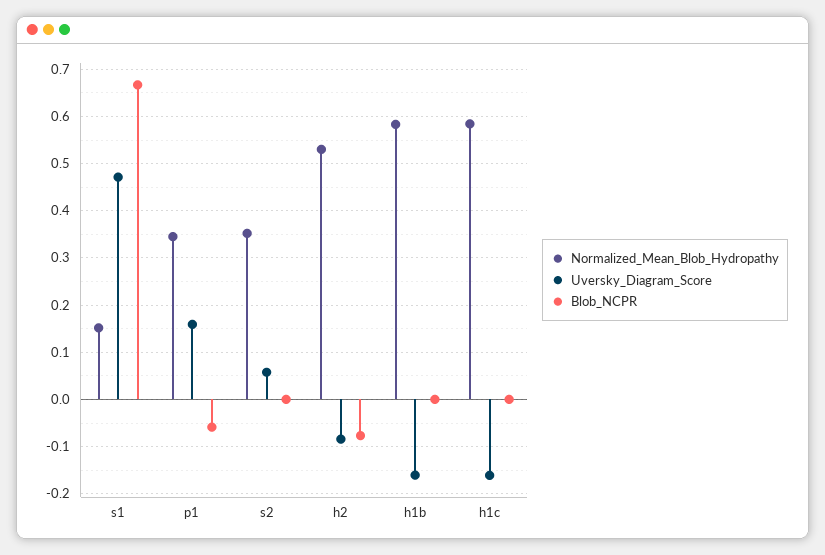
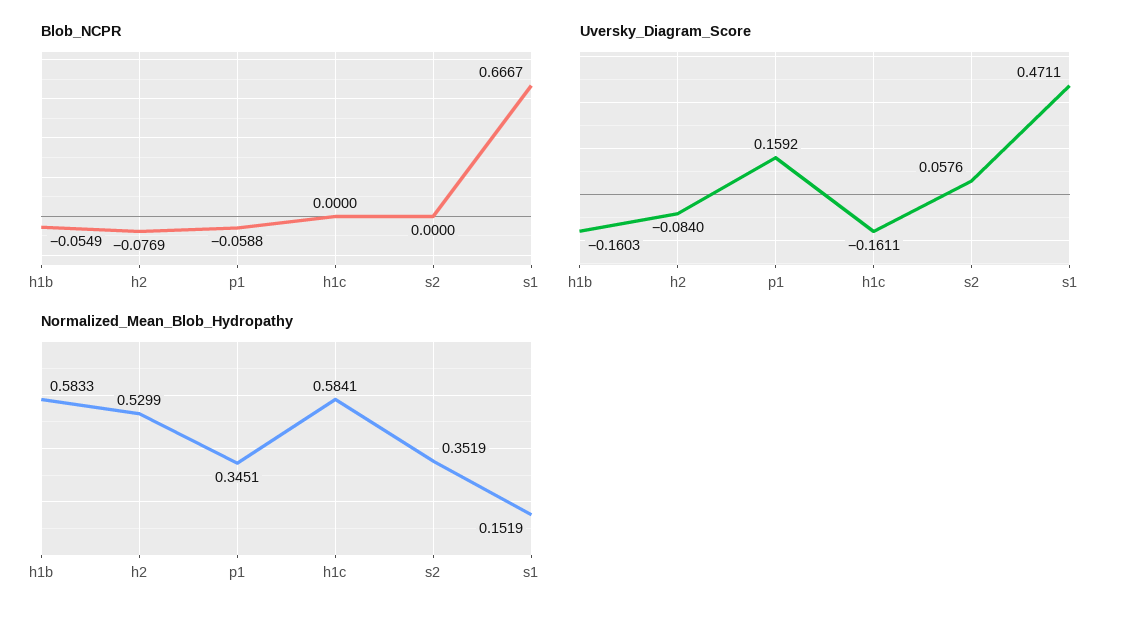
Blob_NCPR, h1b: 0 -> -0.0549

